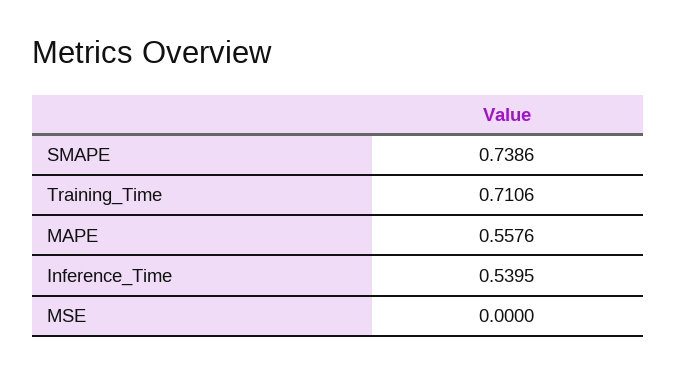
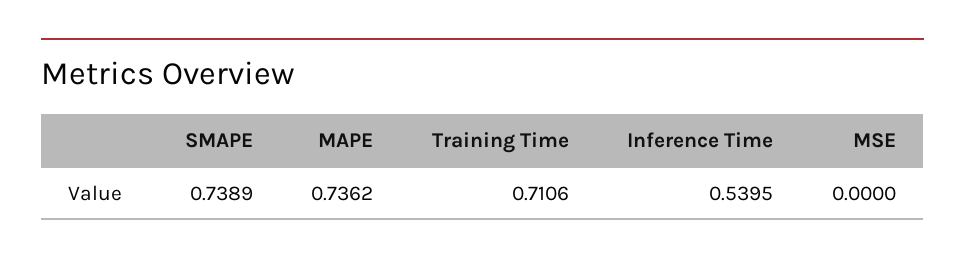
SMAPE: 0.7386 -> 0.7389
MAPE: 0.5576 -> 0.7362

